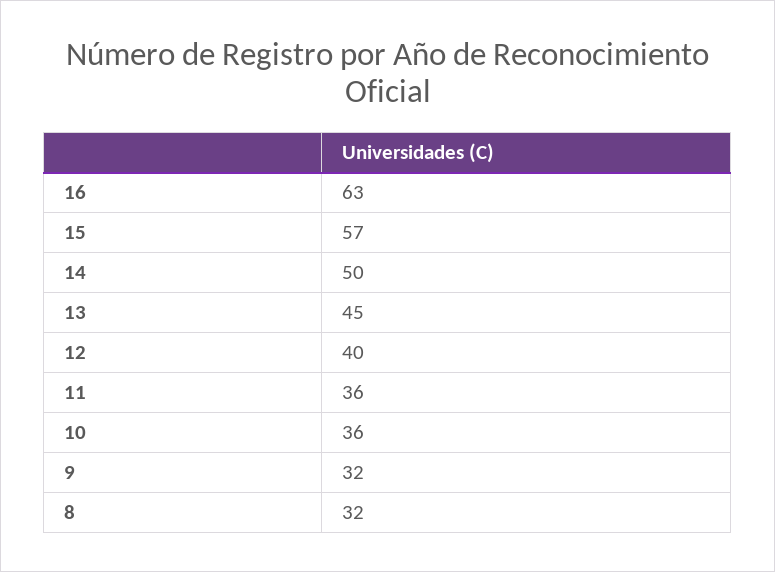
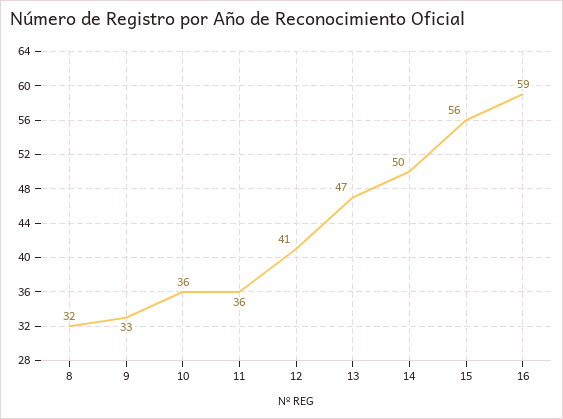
16: 63 -> 59
15: 57 -> 56
13: 45 -> 47
12: 40 -> 41
9: 32 -> 33

